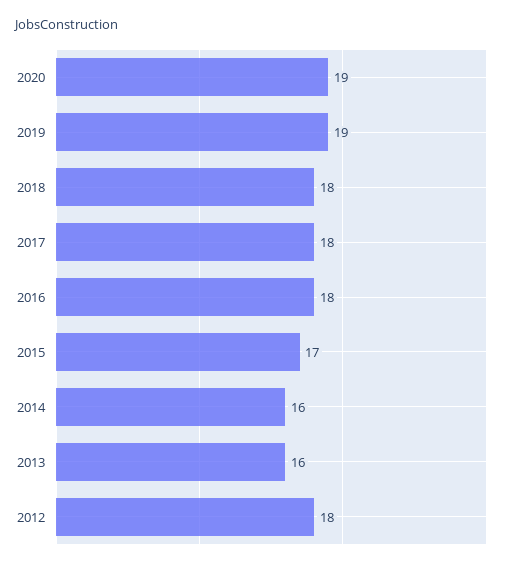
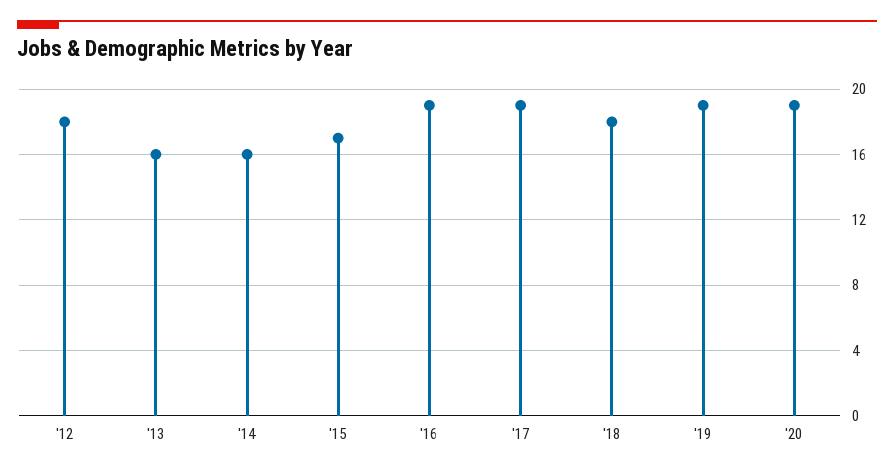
2017: 18 -> 19
2016: 18 -> 19

